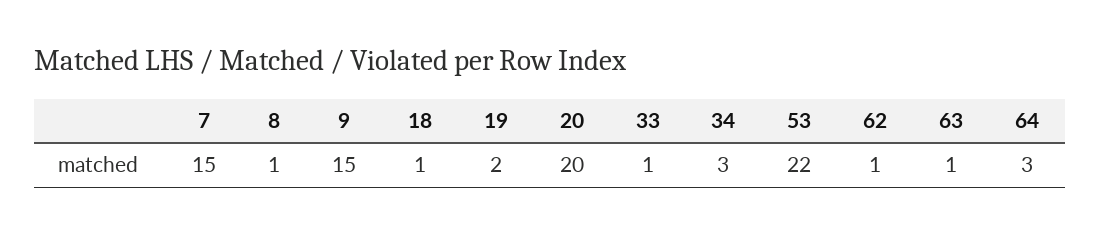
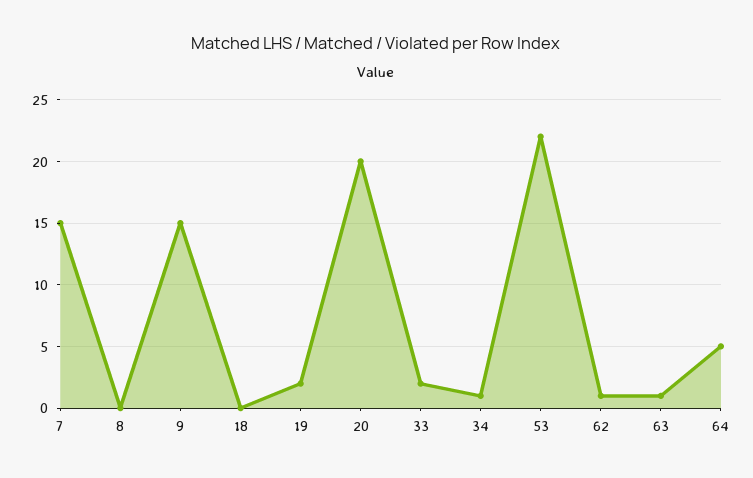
8: 1 -> 0
18: 1 -> 0
33: 1 -> 2
34: 3 -> 1
64: 3 -> 5

